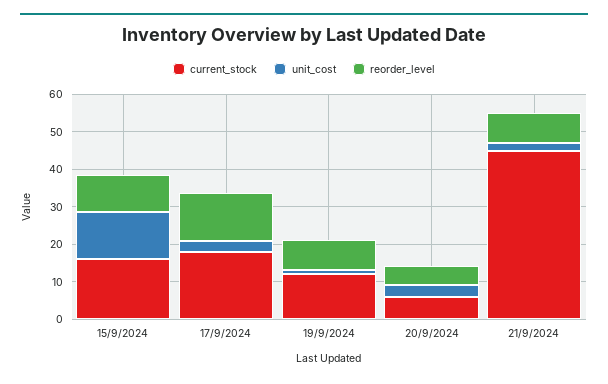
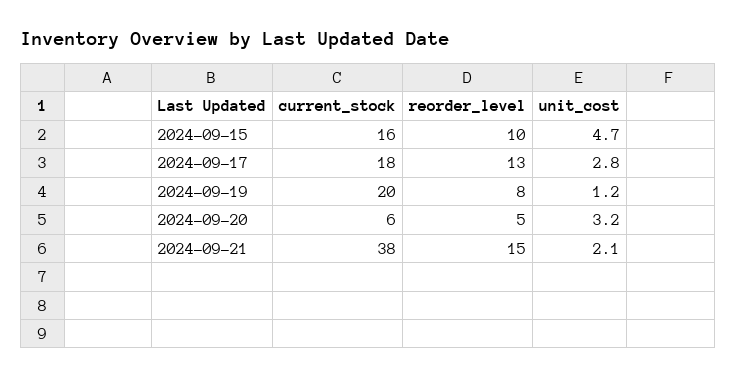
unit_cost, 15/9/2024: 12.5 -> 4.7
current_stock, 19/9/2024: 12.5 -> 20
current_stock, 21/9/2024: 45 -> 38
reorder_level, 21/9/2024: 7.5 -> 15

